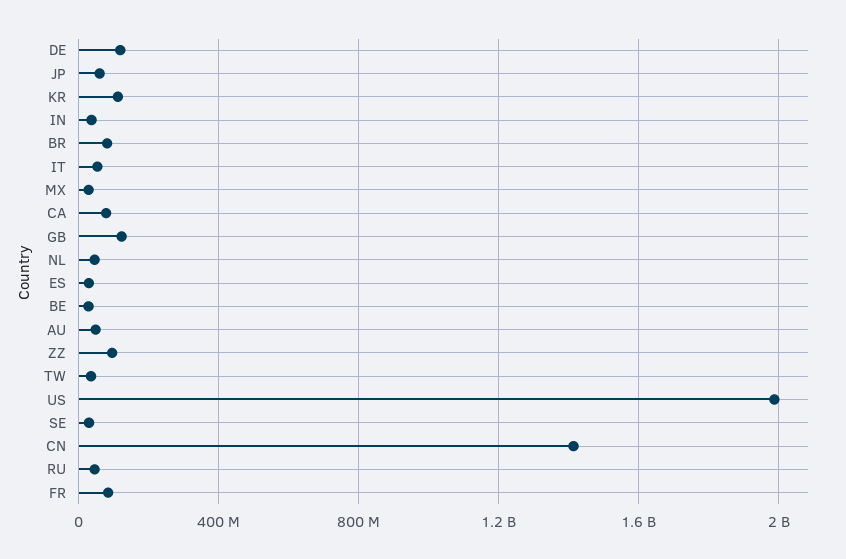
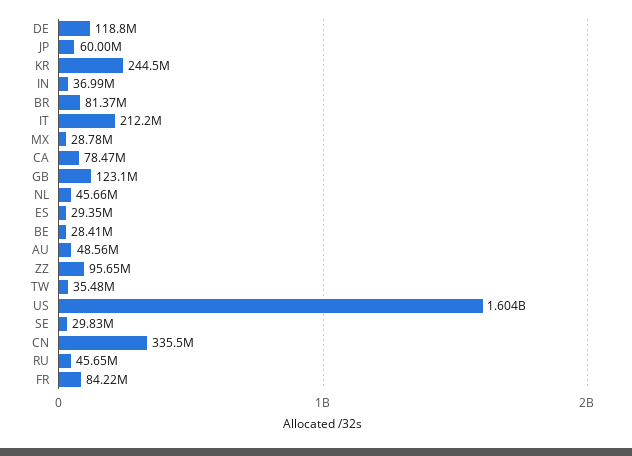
KR: 100000000 -> 244500000
IT: 50000000 -> 212200000
US: 2000000000 -> 1604000000
CN: 1400000000 -> 335500000

